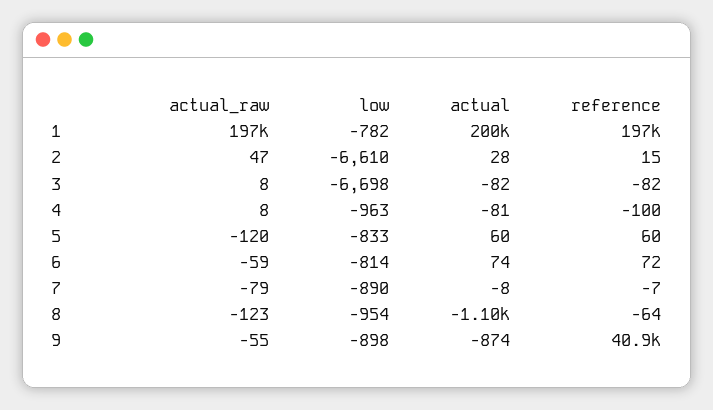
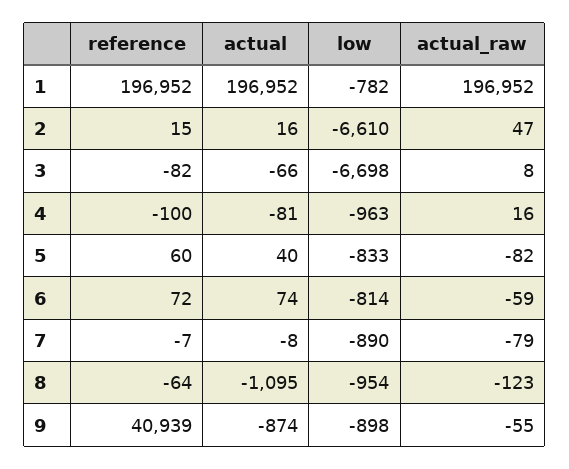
actual, 1: 200000 -> 196952
actual, 2: 28 -> 16
actual, 3: -82 -> -66
actual_raw, 4: 8 -> 16
actual_raw, 5: -120 -> -82
actual, 5: 60 -> 40

